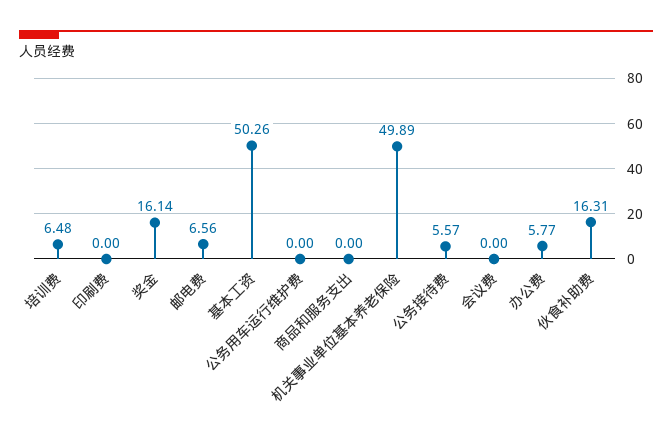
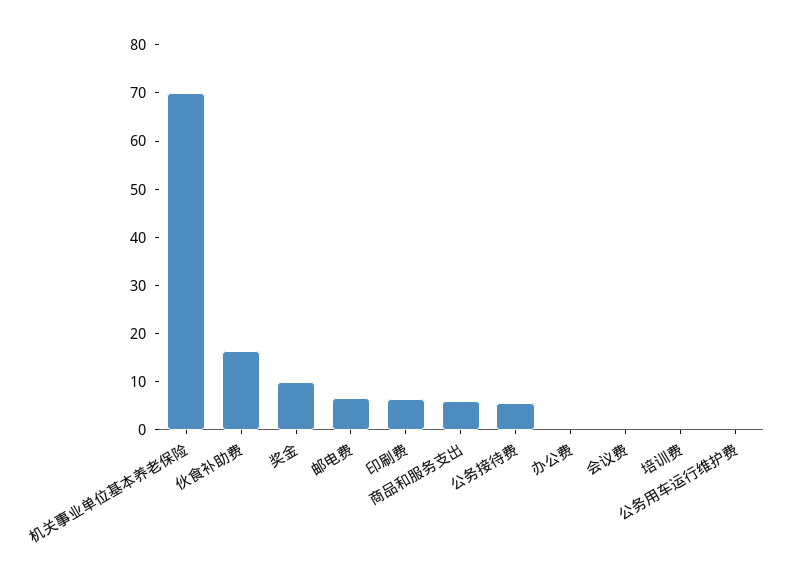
培训费: 6.48 -> 0
印刷费: 0 -> 6
奖金: 16.14 -> 10
基本工资: 50.26 -> none
商品和服务支出: 0 -> 6
机关事业单位基本养老保险: 49.89 -> 70
办公费: 5.77 -> 0

